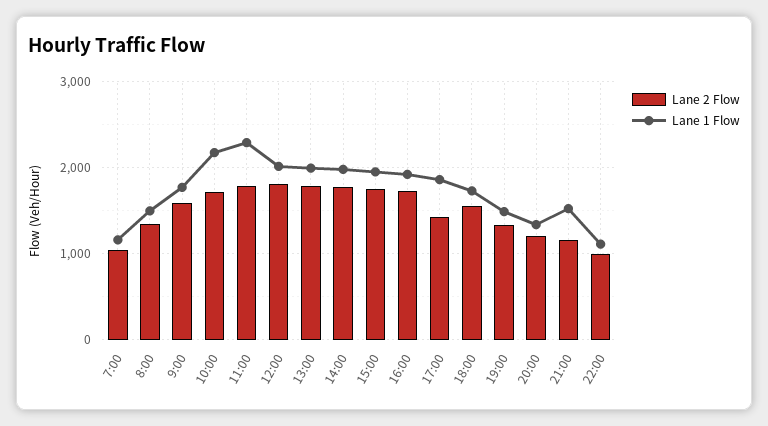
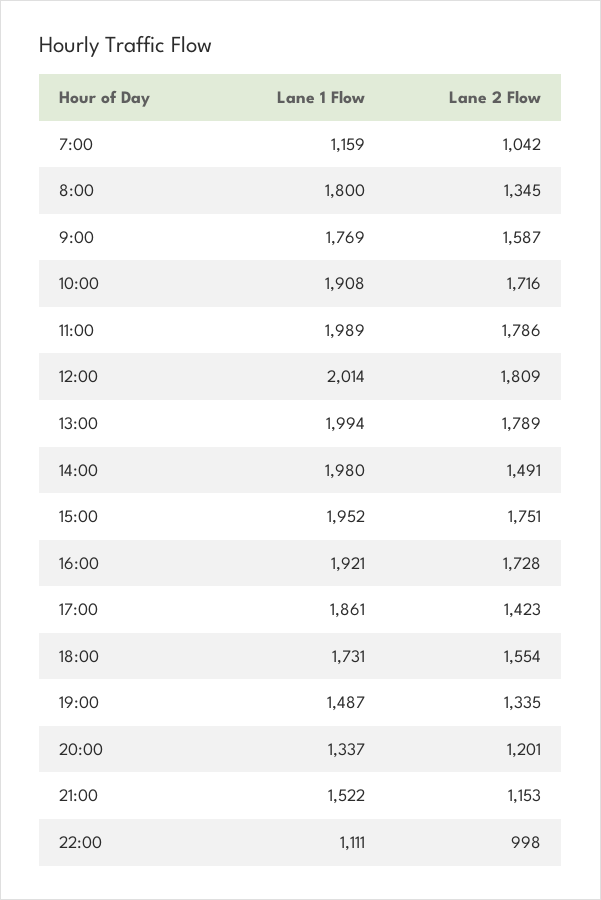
Lane 1 Flow, 8:00: 1500 -> 1800
Lane 1 Flow, 10:00: 2200 -> 1908
Lane 1 Flow, 11:00: 2300 -> 1989
Lane 2 Flow, 14:00: 1800 -> 1491

